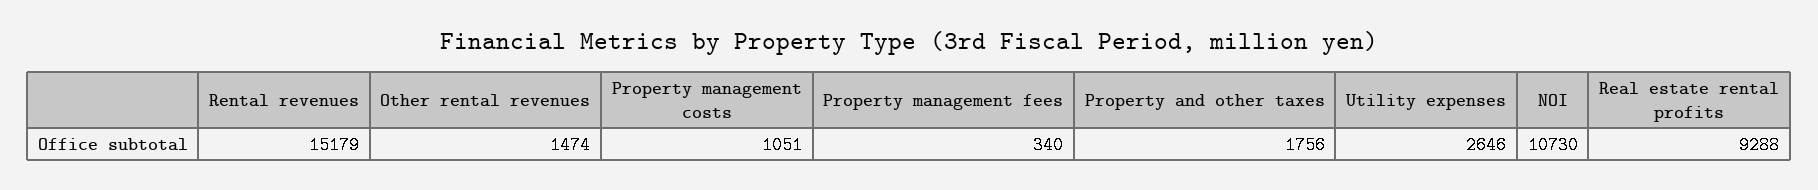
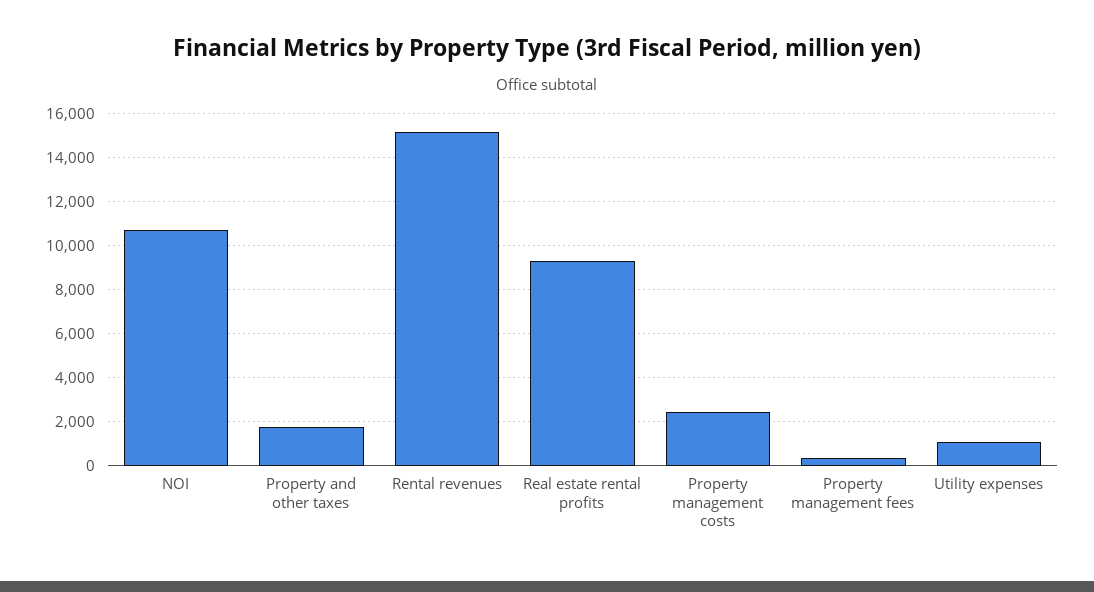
Other rental revenues: 1474 -> none
Property management costs: 1051 -> 2500
Utility expenses: 2646 -> 1000

